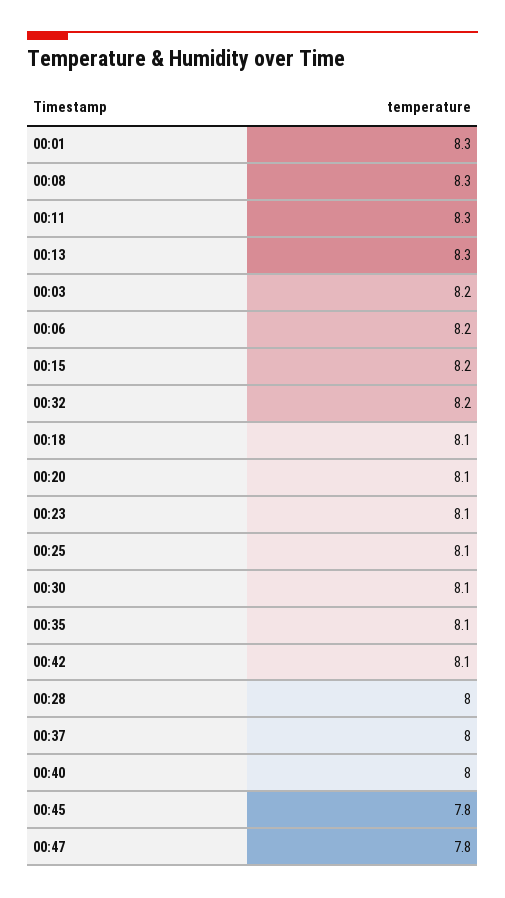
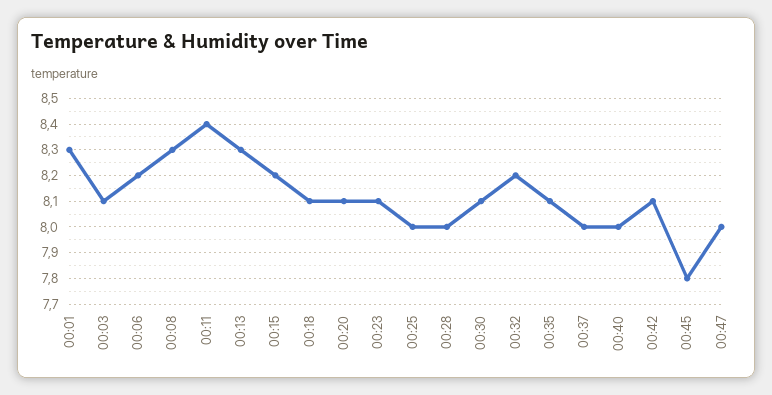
00:11: 8.3 -> 8.4
00:03: 8.2 -> 8.1
00:25: 8.1 -> 8
00:47: 7.8 -> 8

